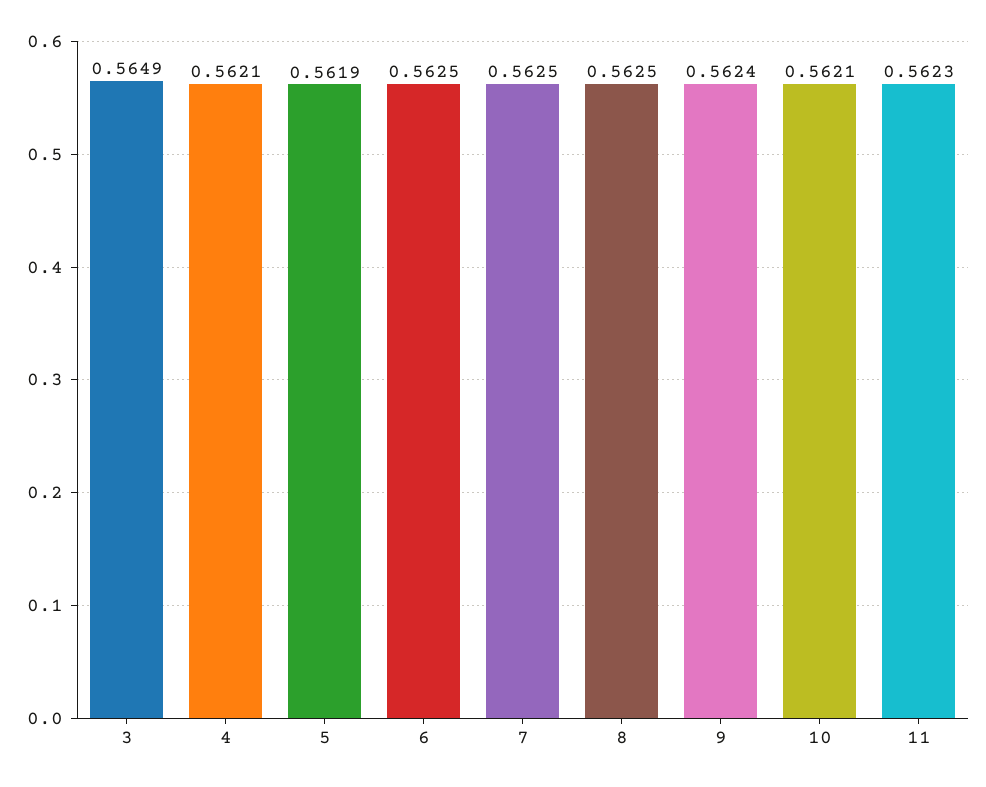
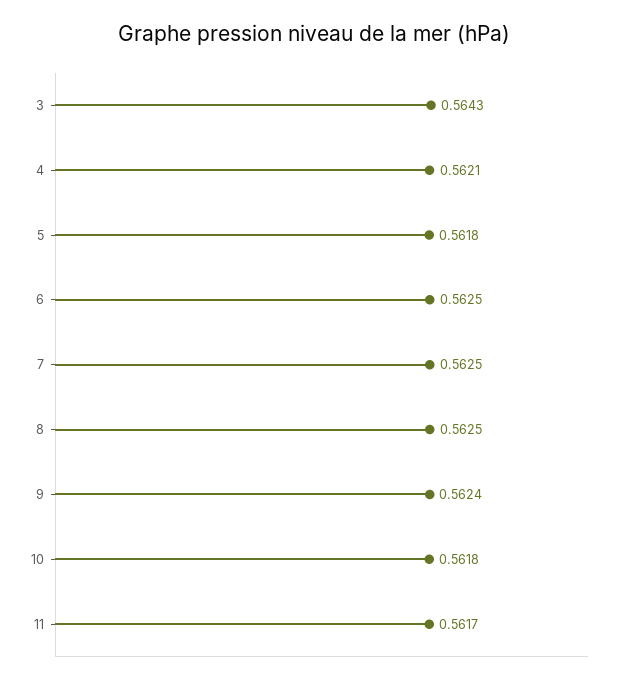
3: 0.5649 -> 0.5643
5: 0.5619 -> 0.5618
10: 0.5621 -> 0.5618
11: 0.5623 -> 0.5617

